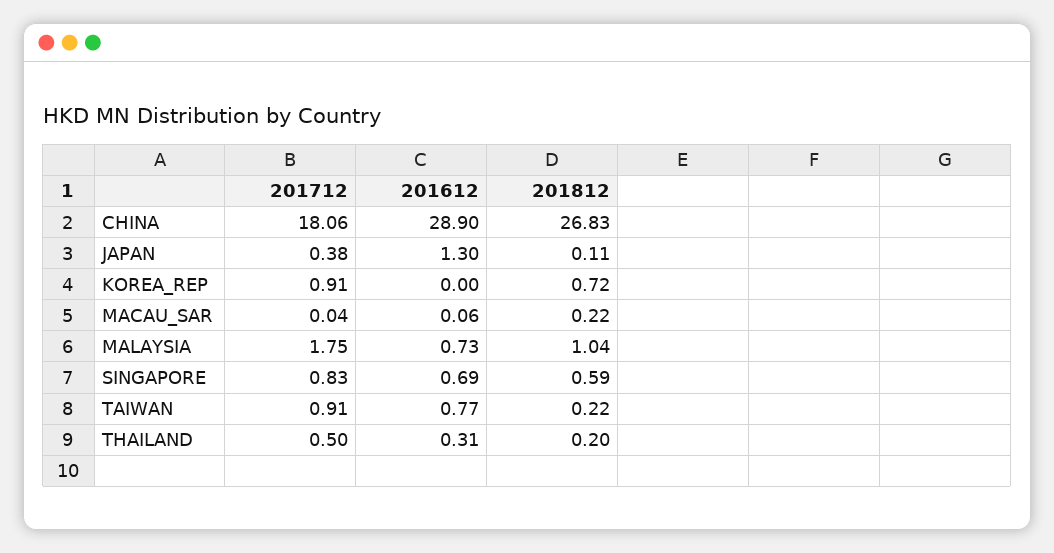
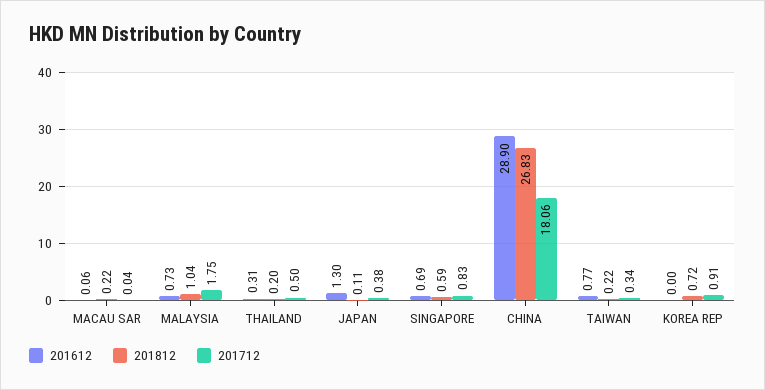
201712, TAIWAN: 0.91 -> 0.34

